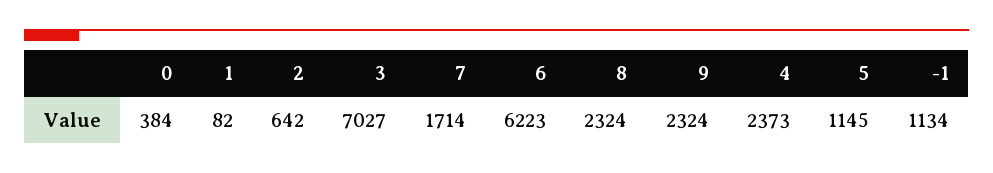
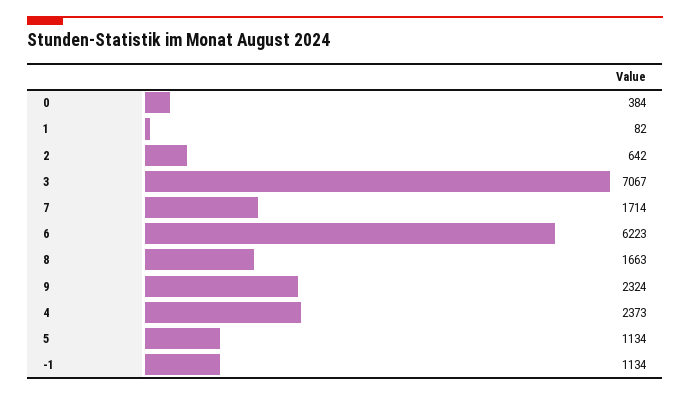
3: 7027 -> 7067
8: 2324 -> 1663
5: 1145 -> 1134

